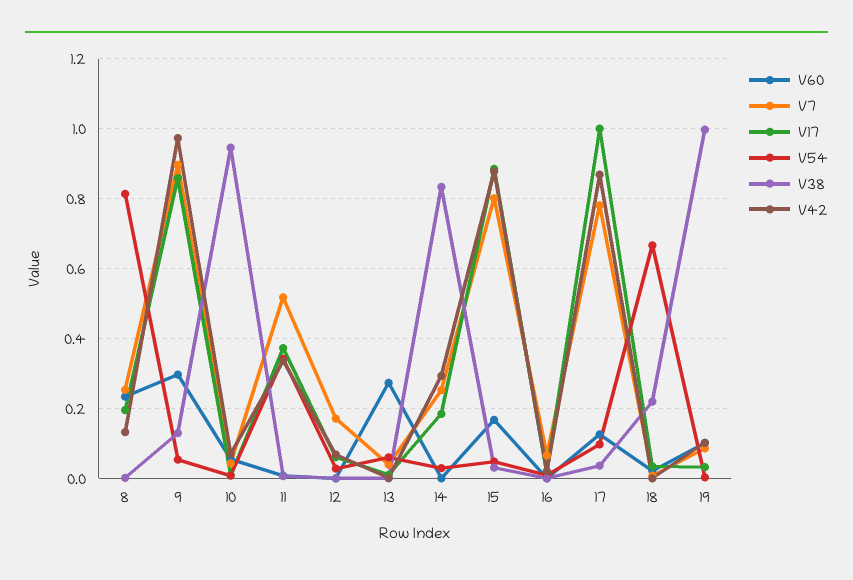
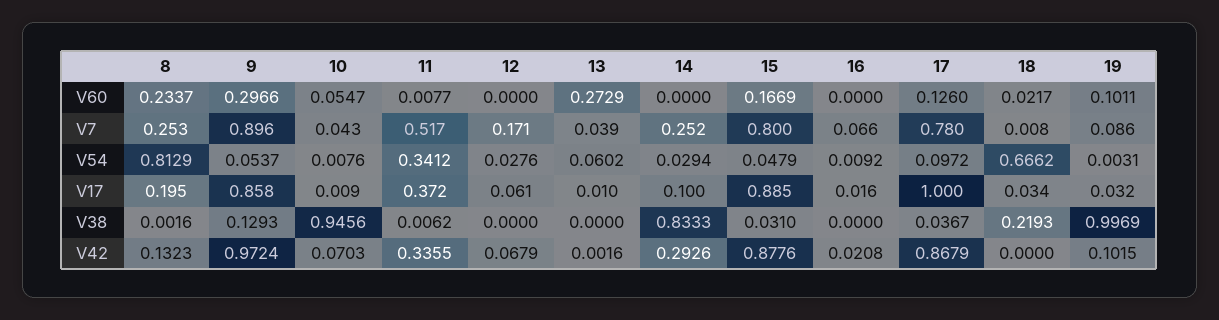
V17, 14: 0.18 -> 0.1

